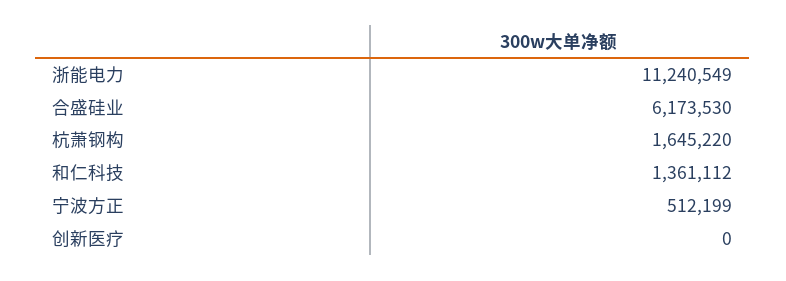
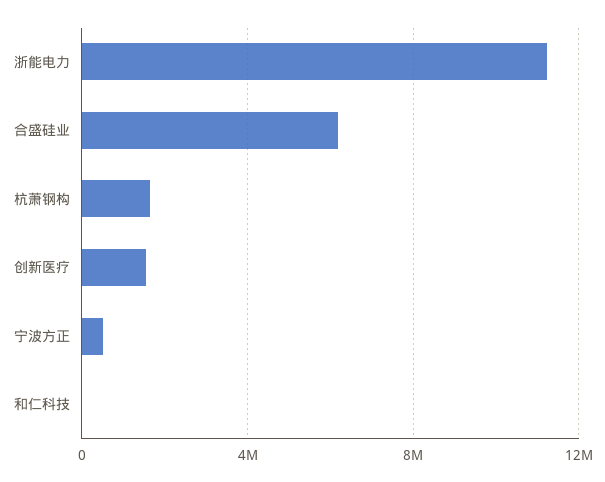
和仁科技: 1361112 -> 0
创新医疗: 0 -> 1500000

